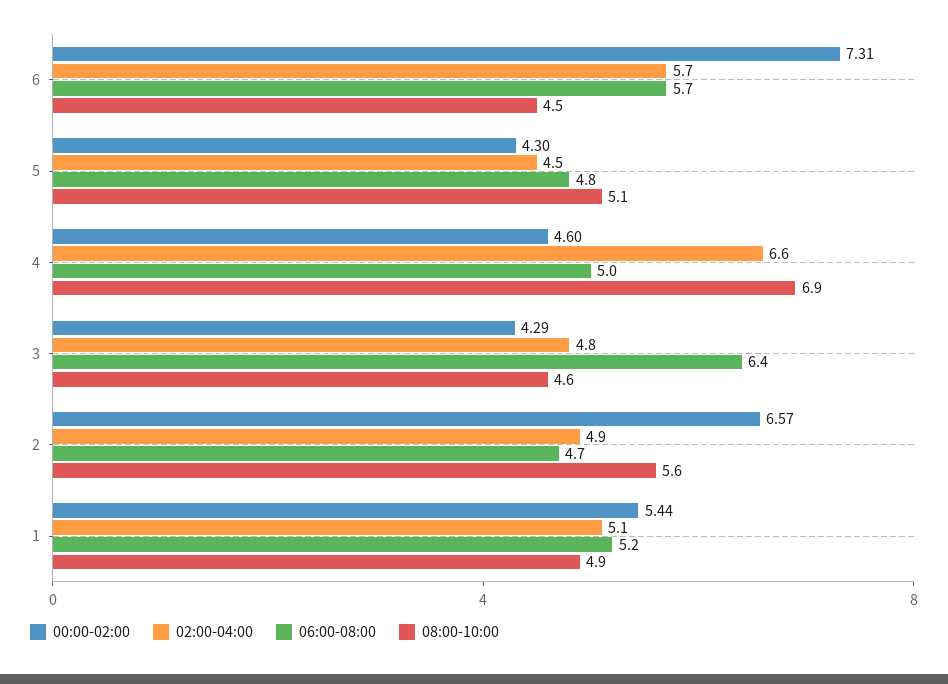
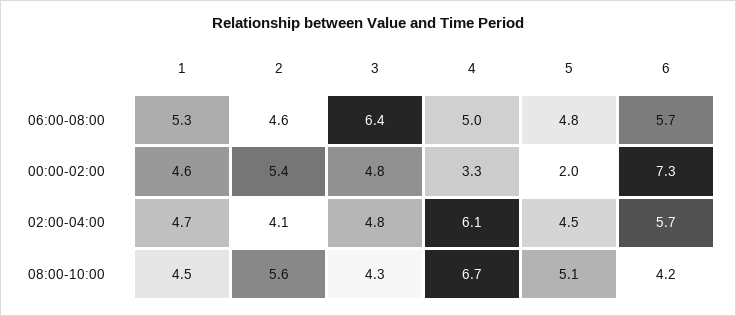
08:00-10:00, 6: 4.5 -> 4.2
00:00-02:00, 5: 4.3 -> 2
00:00-02:00, 4: 4.6 -> 3.3
02:00-04:00, 4: 6.6 -> 6.1
08:00-10:00, 4: 6.9 -> 6.7
00:00-02:00, 3: 4.29 -> 4.8
08:00-10:00, 3: 4.6 -> 4.3
00:00-02:00, 2: 6.57 -> 5.4
02:00-04:00, 2: 4.9 -> 4.1
06:00-08:00, 2: 4.7 -> 4.6
00:00-02:00, 1: 5.44 -> 4.6
02:00-04:00, 1: 5.1 -> 4.7
06:00-08:00, 1: 5.2 -> 5.3
08:00-10:00, 1: 4.9 -> 4.5

